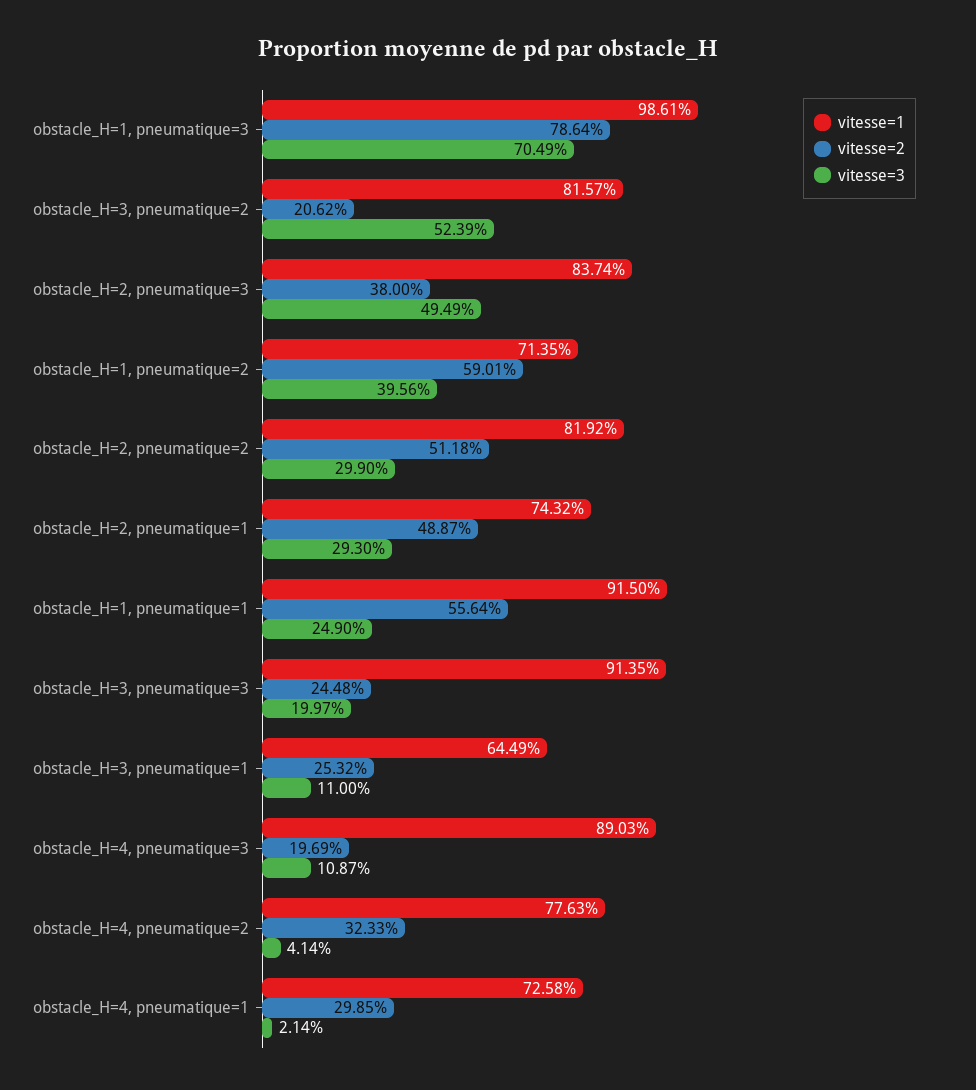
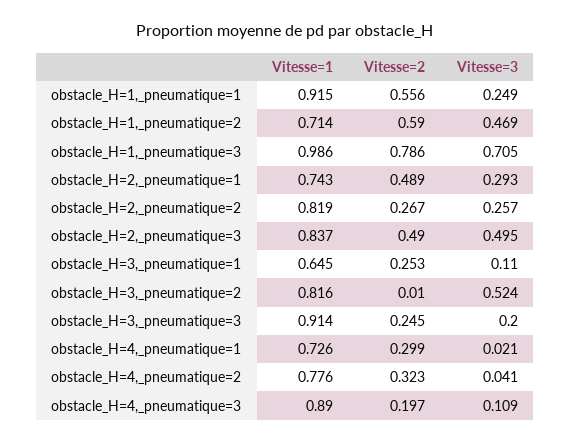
vitesse=2, obstacle_H=3, pneumatique=2: 0.2062 -> 0.01
vitesse=2, obstacle_H=2, pneumatique=3: 0.38 -> 0.49
vitesse=3, obstacle_H=1, pneumatique=2: 0.3956 -> 0.469
vitesse=2, obstacle_H=2, pneumatique=2: 0.5118 -> 0.267
vitesse=3, obstacle_H=2, pneumatique=2: 0.299 -> 0.257

